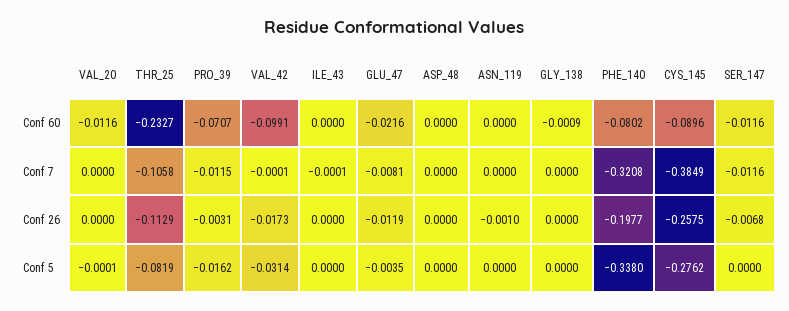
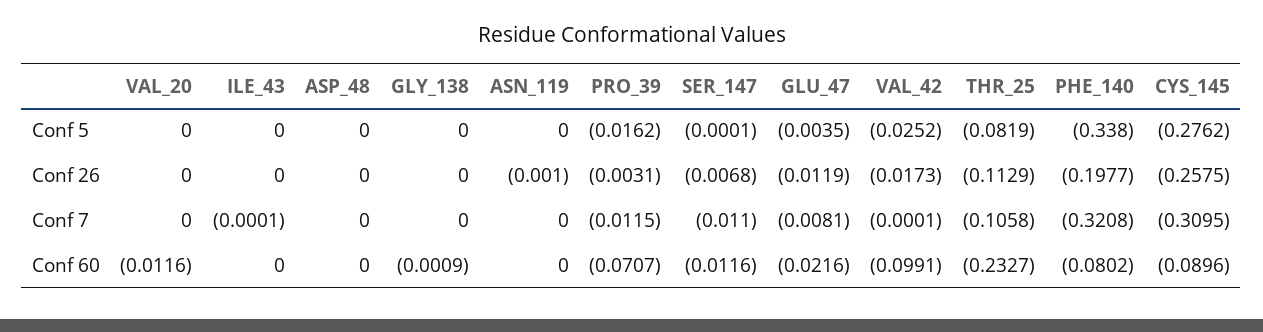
CYS_145, Conf 7: -0.3849 -> -0.3095
SER_147, Conf 7: -0.0116 -> -0.011
VAL_20, Conf 5: -0.0001 -> 0
VAL_42, Conf 5: -0.0314 -> -0.0252
SER_147, Conf 5: 0 -> -0.0001

